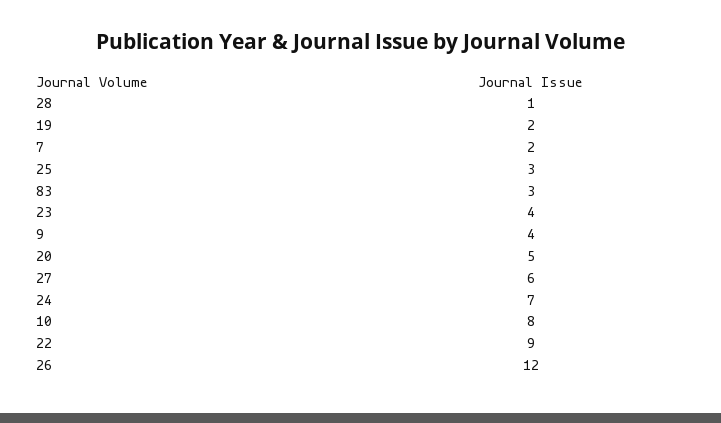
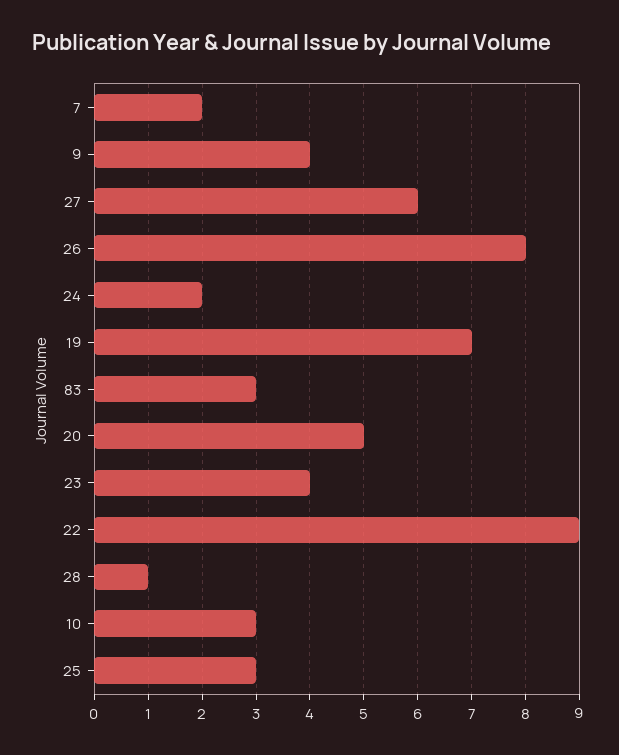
19: 2 -> 7
24: 7 -> 2
10: 8 -> 3
26: 12 -> 8

